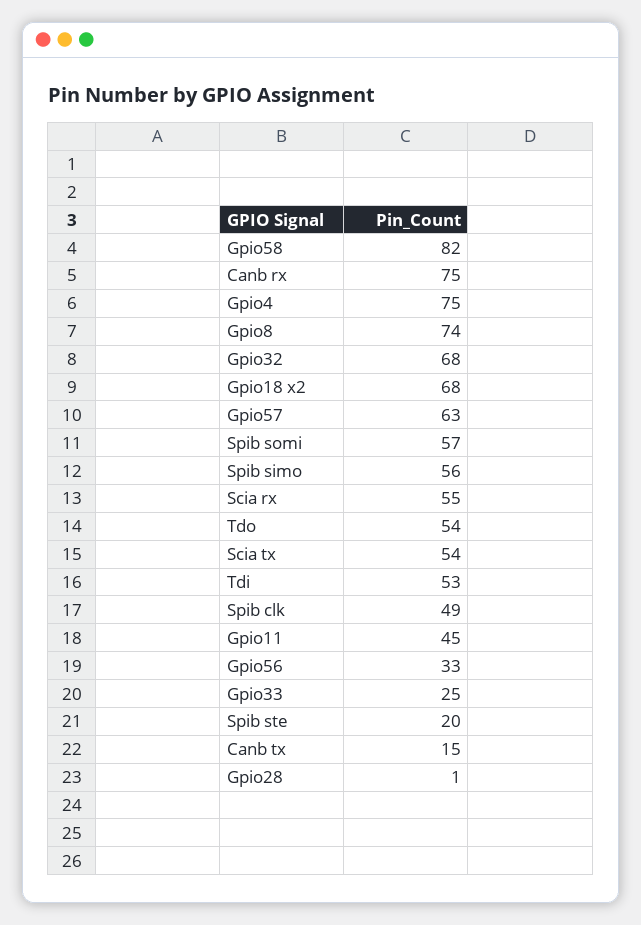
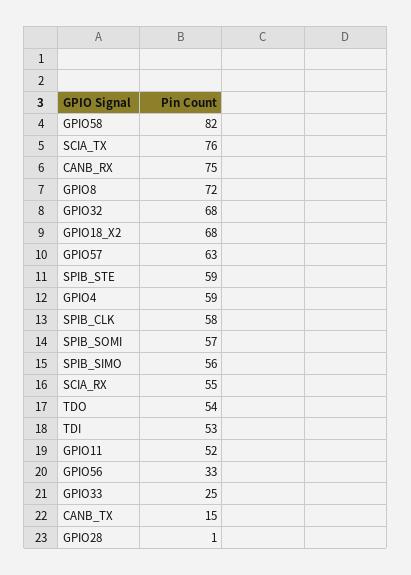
Gpio4: 75 -> 59
Gpio8: 74 -> 72
Scia tx: 54 -> 76
Spib clk: 49 -> 58
Gpio11: 45 -> 52
Spib ste: 20 -> 59

